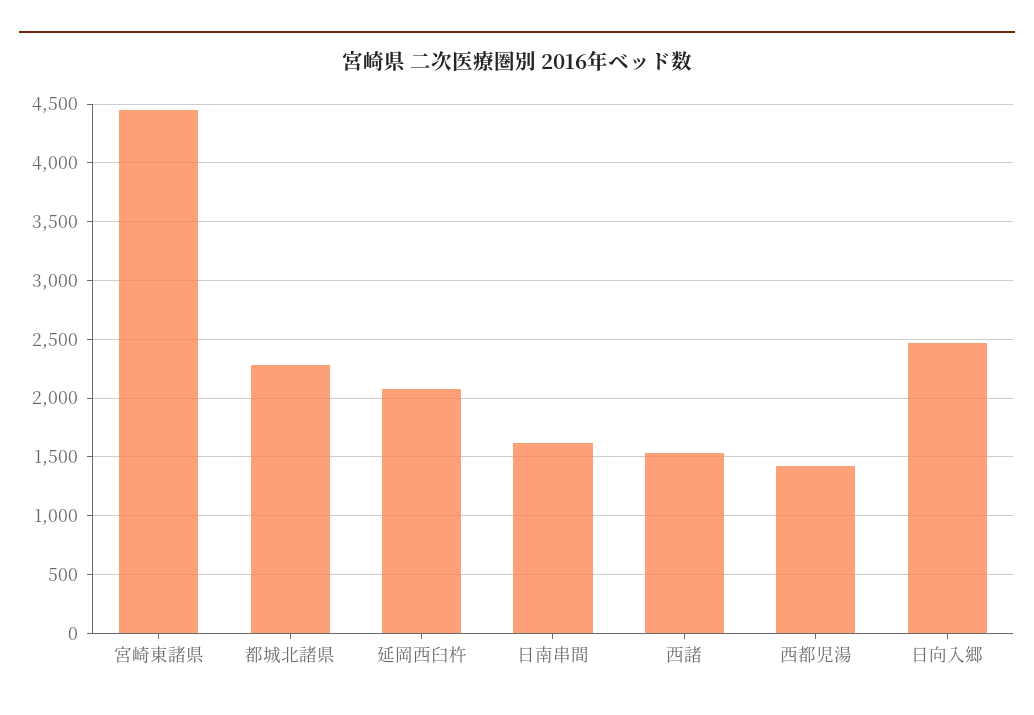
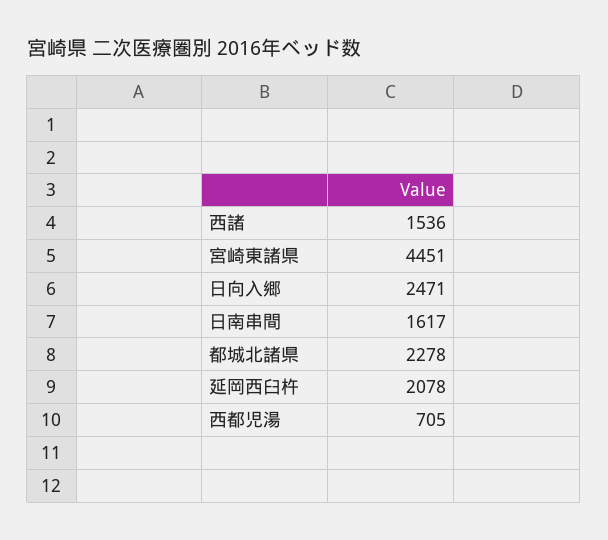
西都児湯: 1400 -> 705

